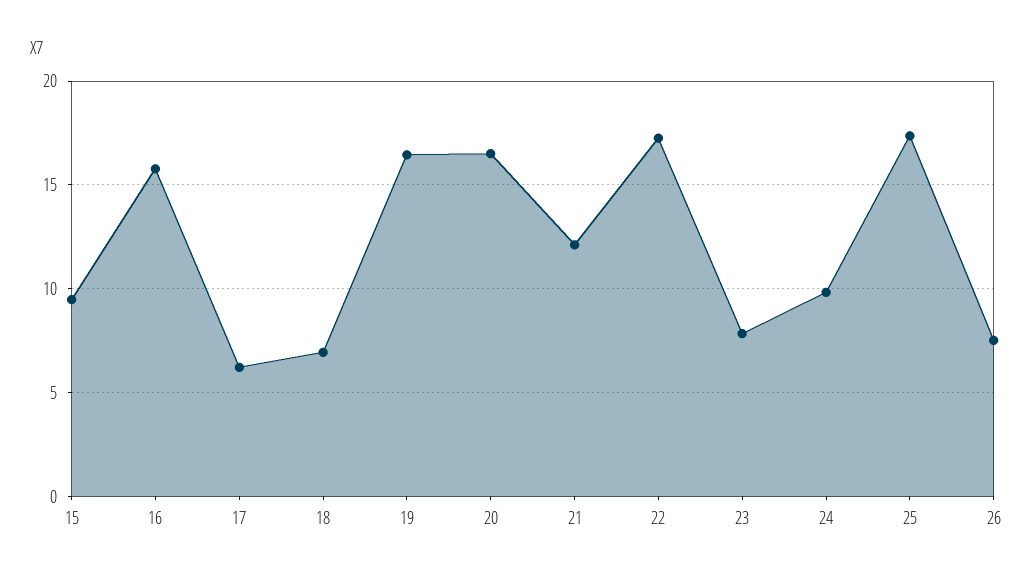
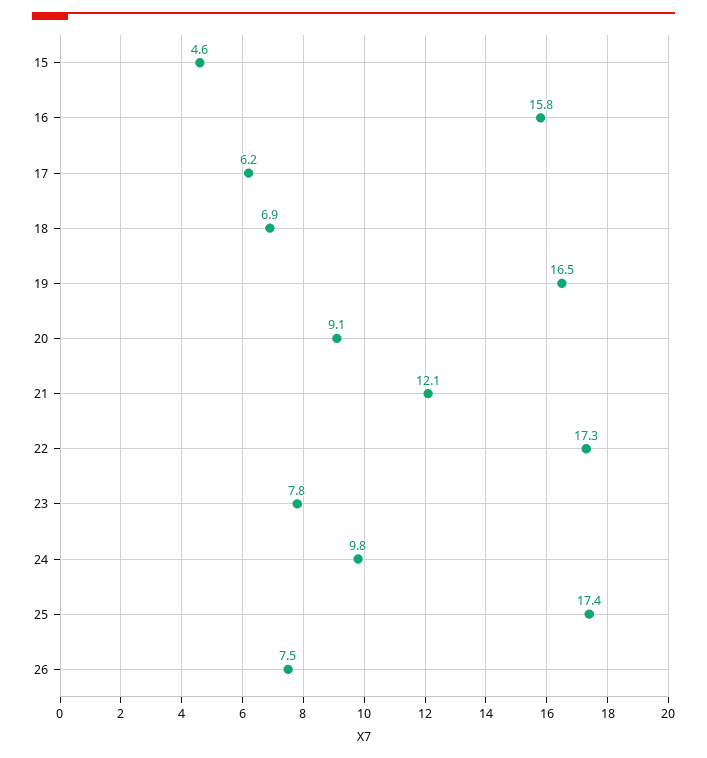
15: 9.5 -> 4.6
20: 16.5 -> 9.1

